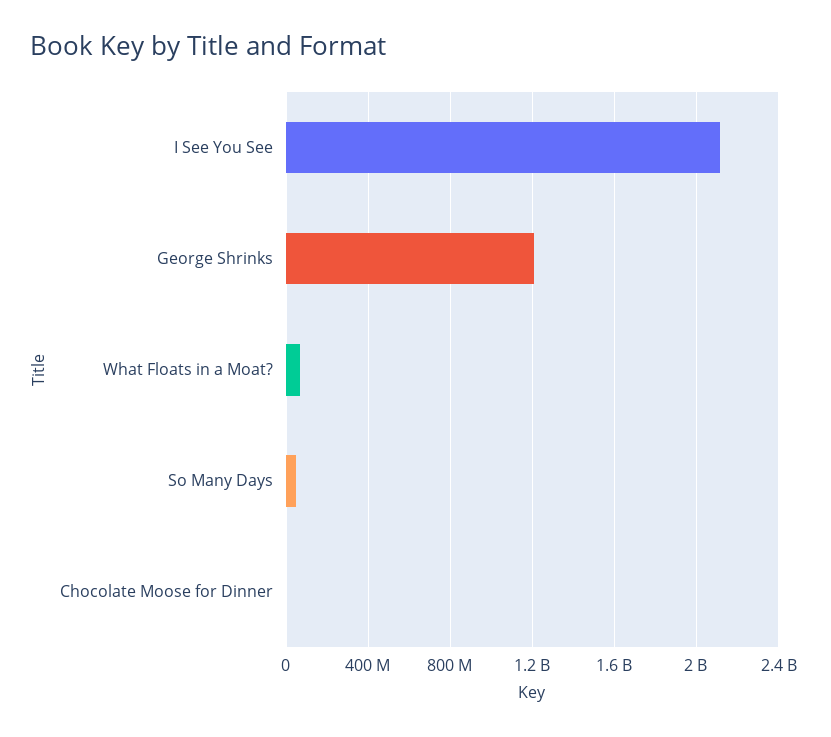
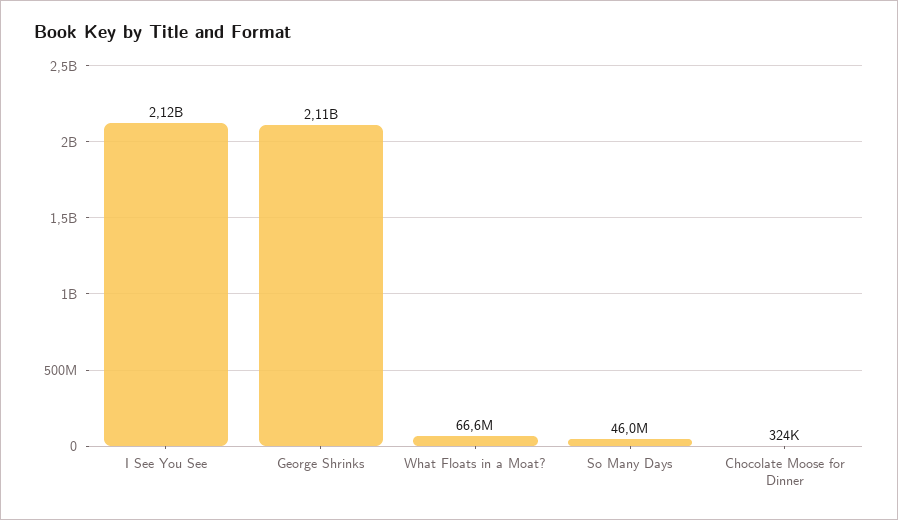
George Shrinks: 1200000000 -> 2110000000

